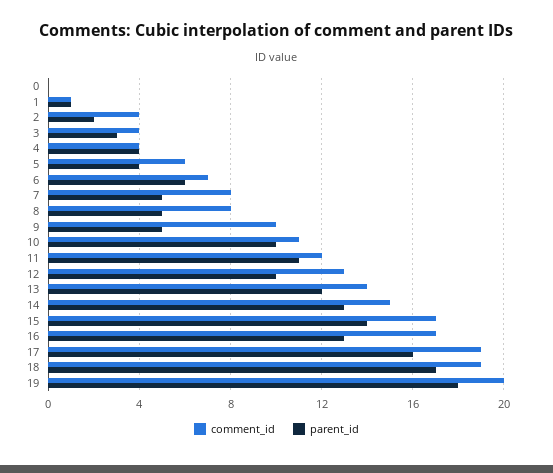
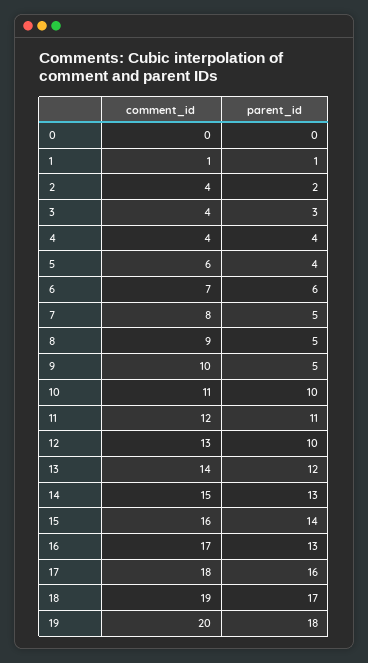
comment_id, 8: 8 -> 9
comment_id, 15: 17 -> 16
comment_id, 17: 19 -> 18

